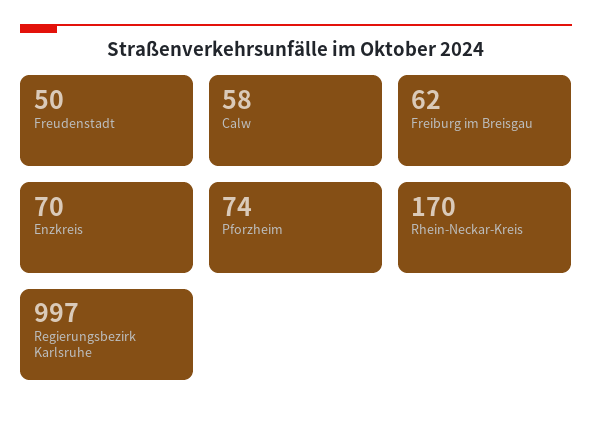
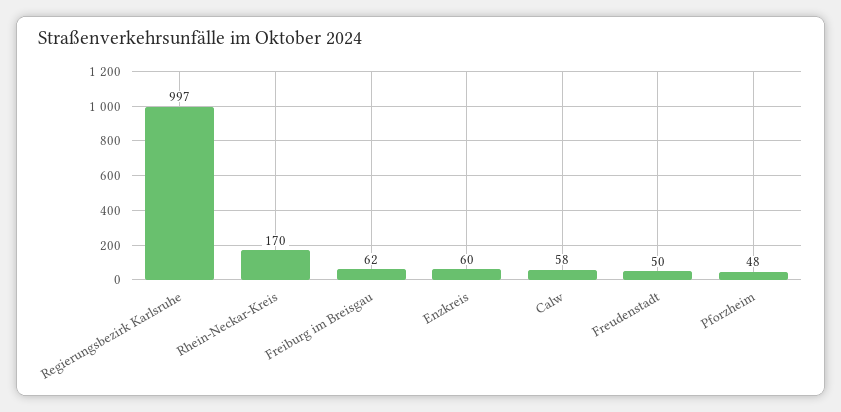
Enzkreis: 70 -> 60
Pforzheim: 74 -> 48

